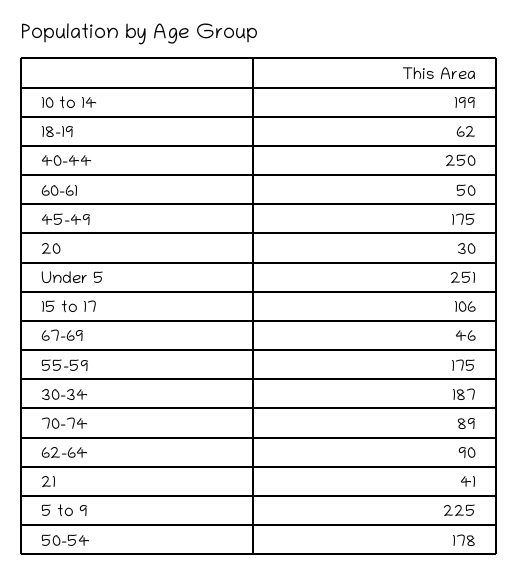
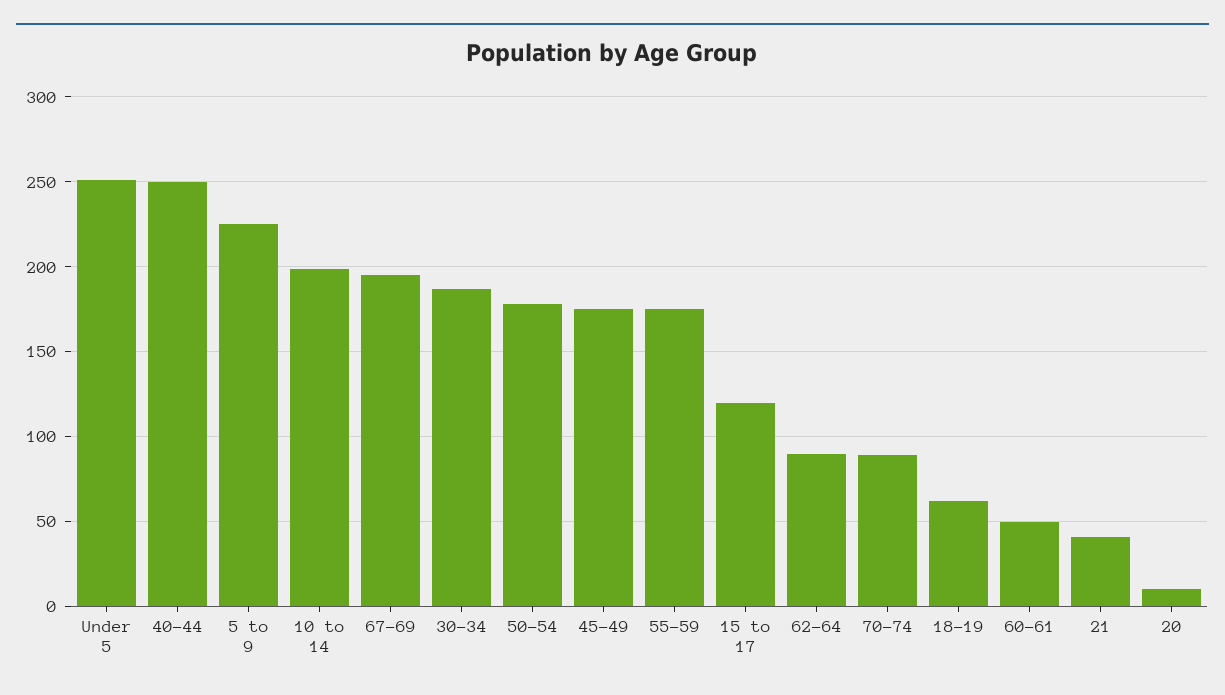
20: 30 -> 10
15 to 17: 106 -> 120
67-69: 46 -> 195

